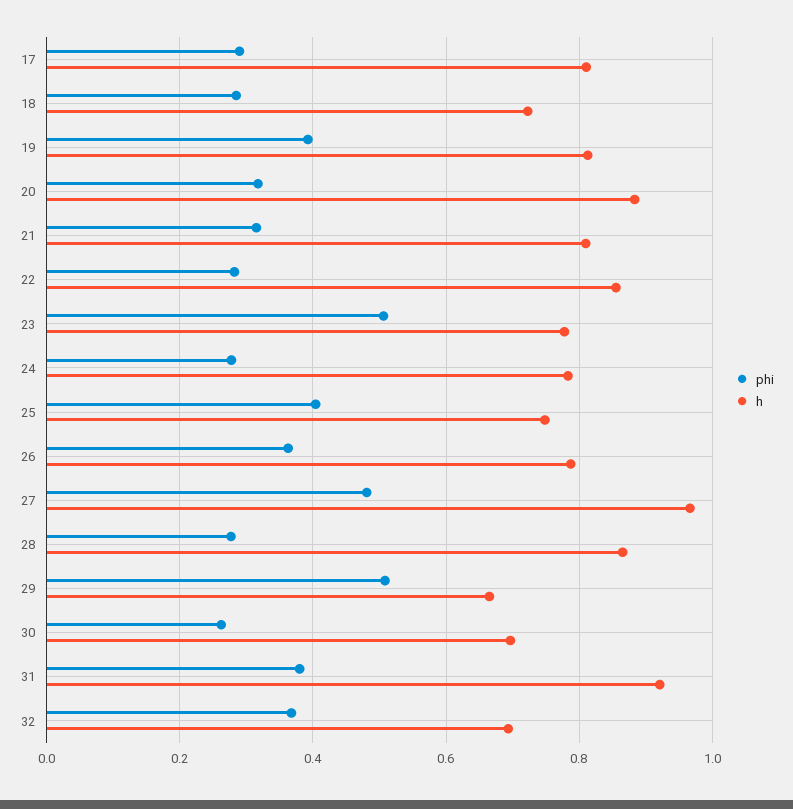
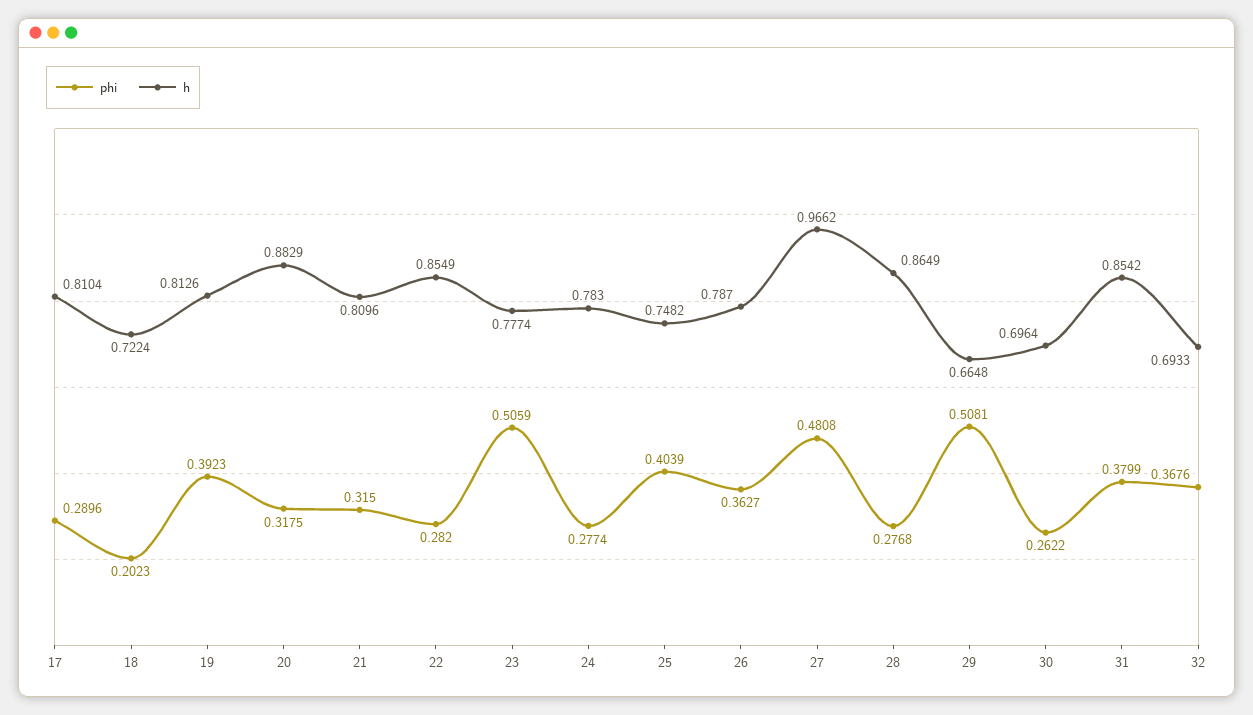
phi, 18: 0.28 -> 0.2023
h, 31: 0.92 -> 0.8542

